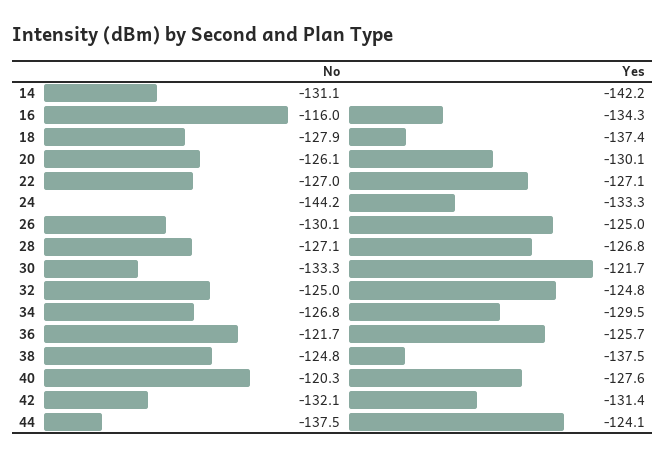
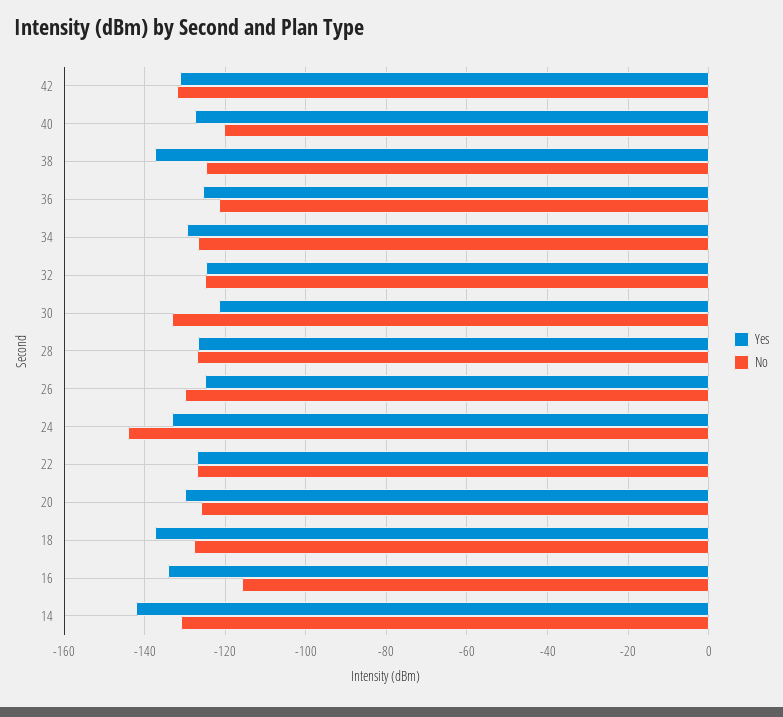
No, 44: -137.5 -> none
Yes, 44: -124.1 -> none

